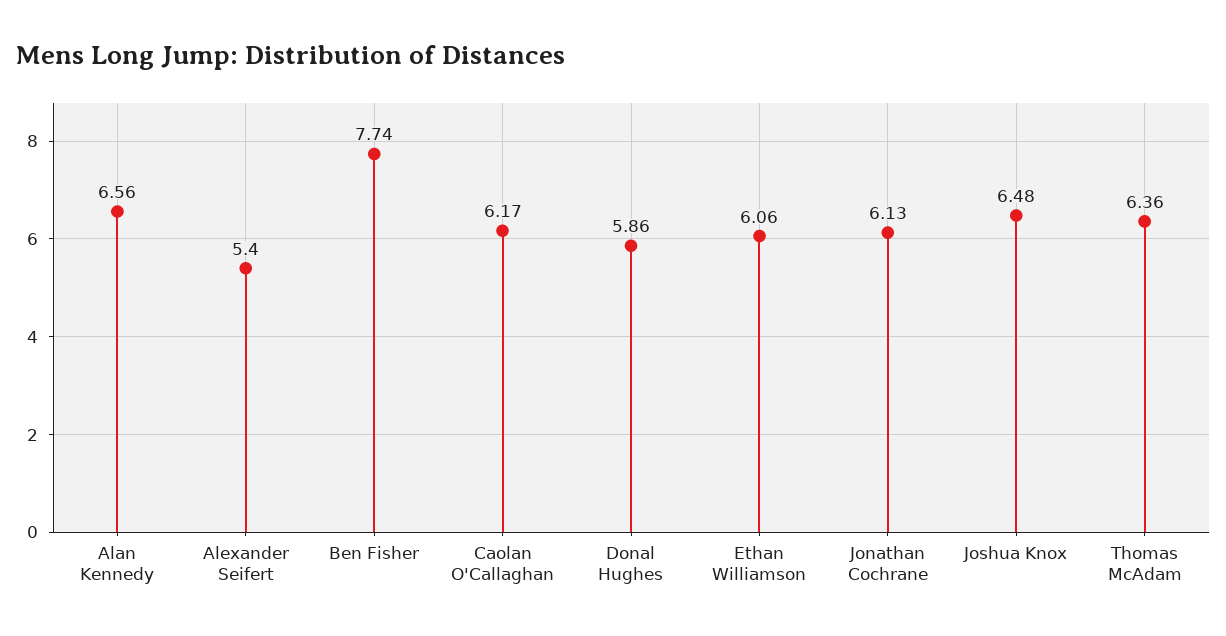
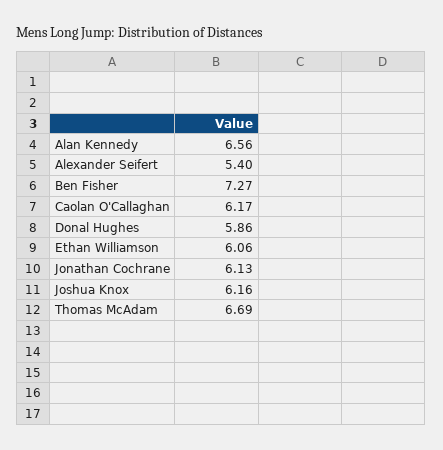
Ben Fisher: 7.74 -> 7.27
Joshua Knox: 6.48 -> 6.16
Thomas McAdam: 6.36 -> 6.69

